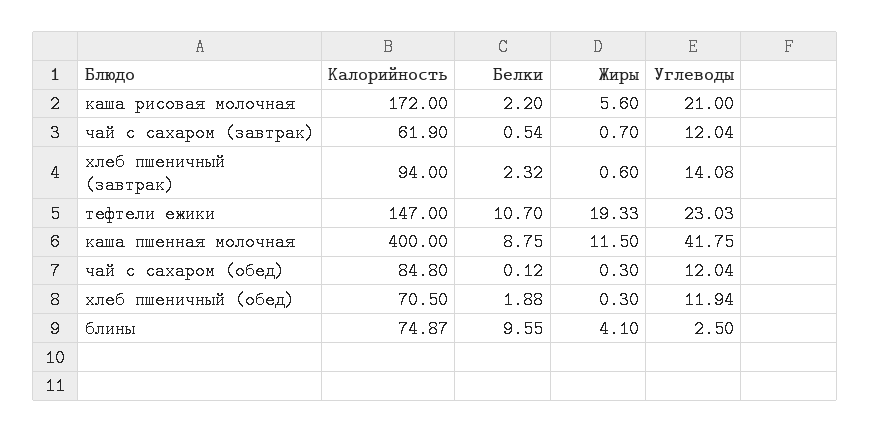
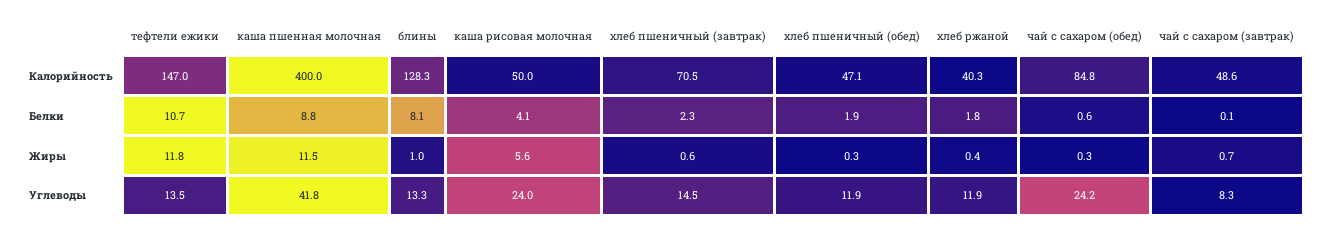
Калорийность, каша рисовая молочная: 172 -> 50
Белки, каша рисовая молочная: 2.2 -> 4.1
Углеводы, каша рисовая молочная: 21 -> 24
Калорийность, чай с сахаром (завтрак): 61.9 -> 48.6
Белки, чай с сахаром (завтрак): 0.54 -> 0.1
Углеводы, чай с сахаром (завтрак): 12.04 -> 8.3
Калорийность, хлеб пшеничный (завтрак): 94 -> 70.5
Углеводы, хлеб пшеничный (завтрак): 14.08 -> 14.5
Жиры, тефтели ежики: 19.33 -> 11.8
Углеводы, тефтели ежики: 23.03 -> 13.5
Белки, чай с сахаром (обед): 0.12 -> 0.6
Углеводы, чай с сахаром (обед): 12.04 -> 24.2
Калорийность, хлеб пшеничный (обед): 70.5 -> 47.1
Калорийность, блины: 74.87 -> 128.3
Белки, блины: 9.55 -> 8.1
Жиры, блины: 4.1 -> 1
Углеводы, блины: 2.5 -> 13.3
Калорийность, хлеб ржаной: none -> 40.3
Белки, хлеб ржаной: none -> 1.8
Жиры, хлеб ржаной: none -> 0.4
Углеводы, хлеб ржаной: none -> 11.9

